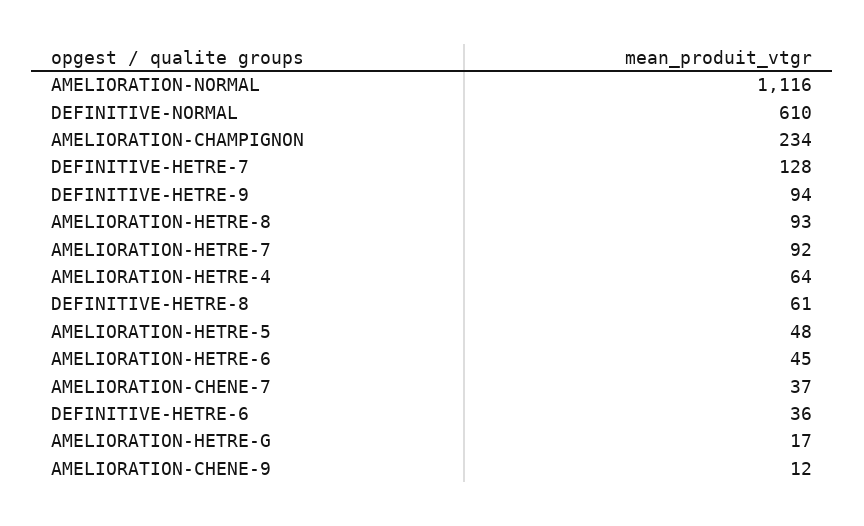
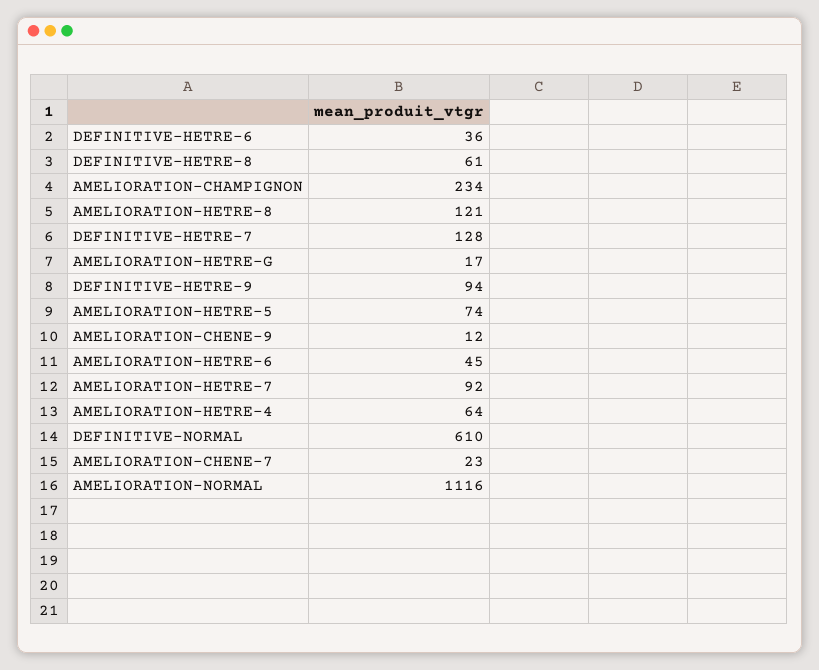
AMELIORATION-HETRE-8: 93 -> 121
AMELIORATION-HETRE-5: 48 -> 74
AMELIORATION-CHENE-7: 37 -> 23

